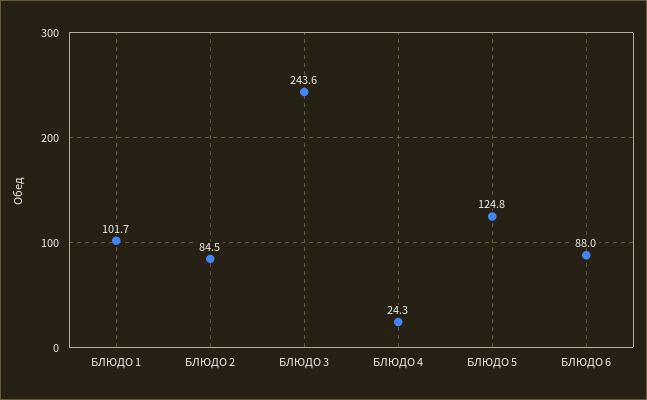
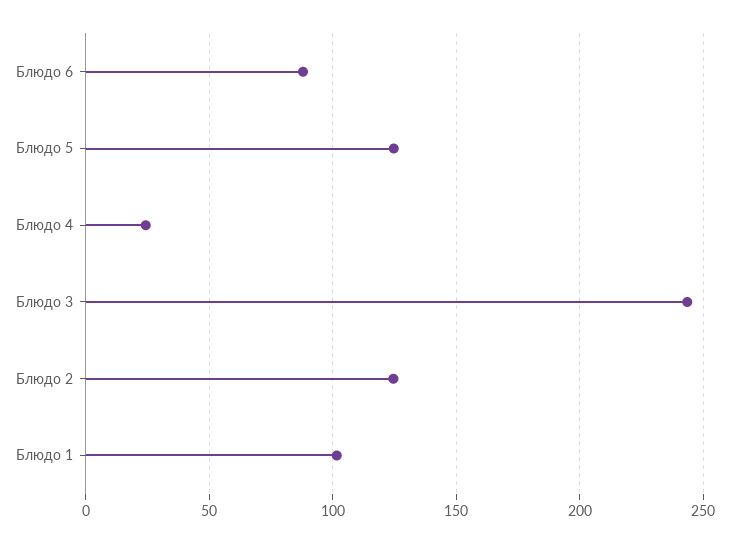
БЛЮДО 2: 84.5 -> 125

